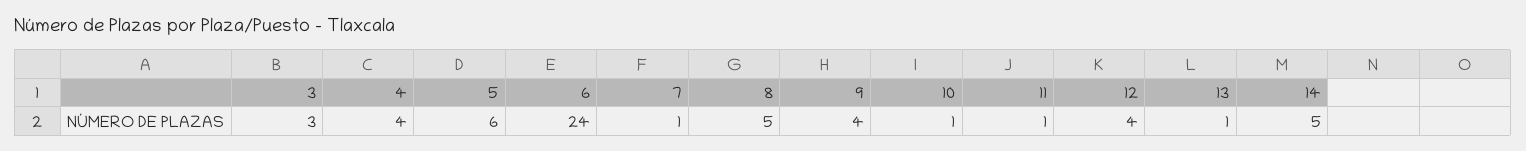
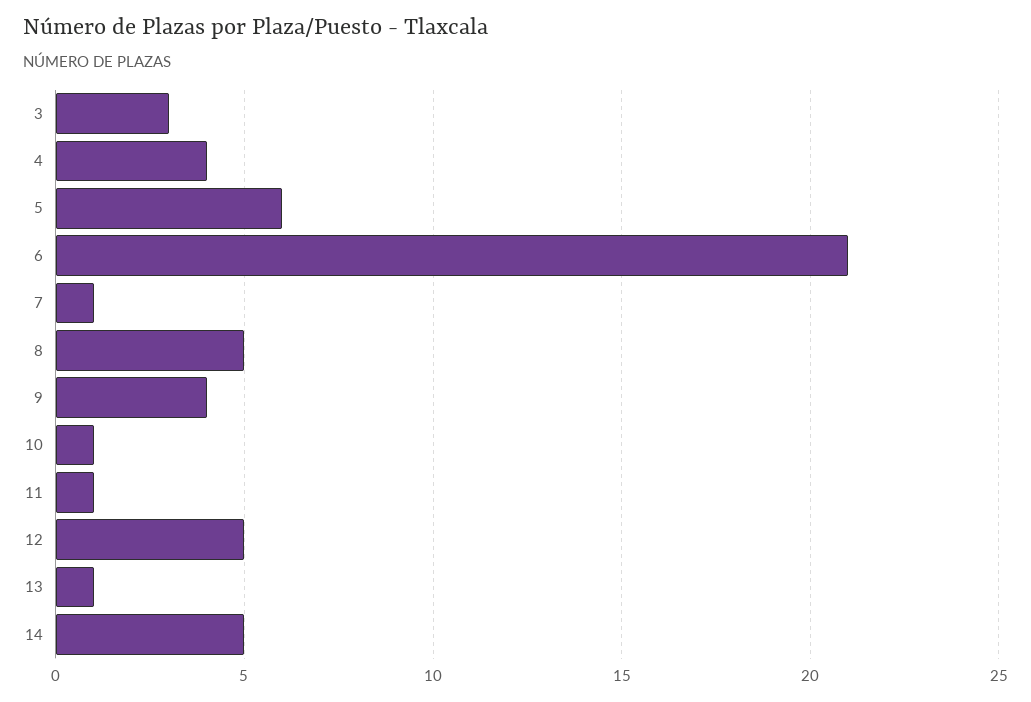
6: 24 -> 21
12: 4 -> 5

